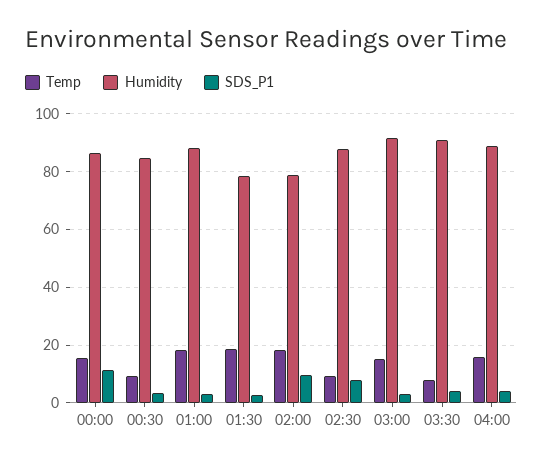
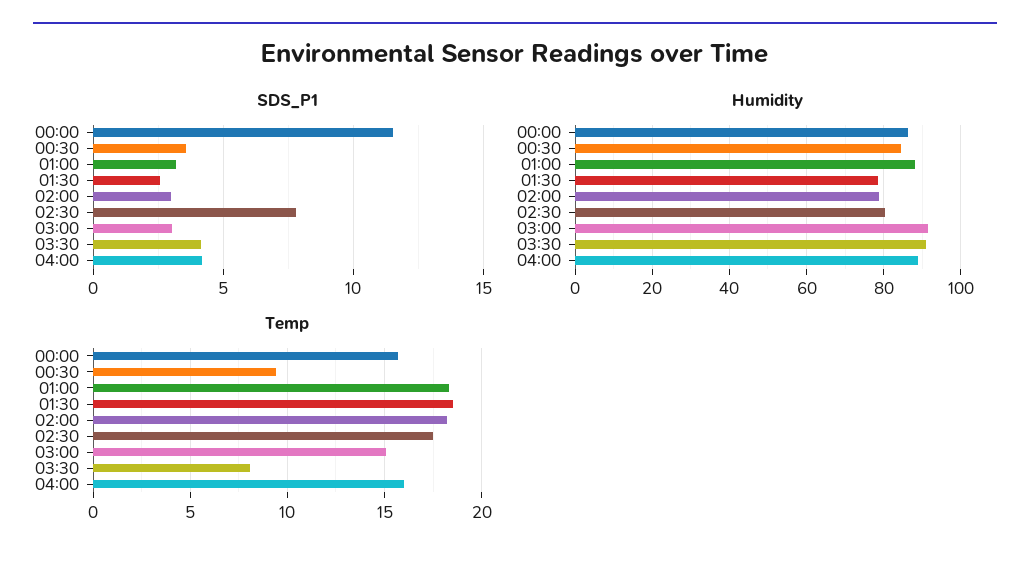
SDS_P1, 02:00: 10 -> 3
Temp, 02:30: 10 -> 17.5
Humidity, 02:30: 87.5 -> 80

